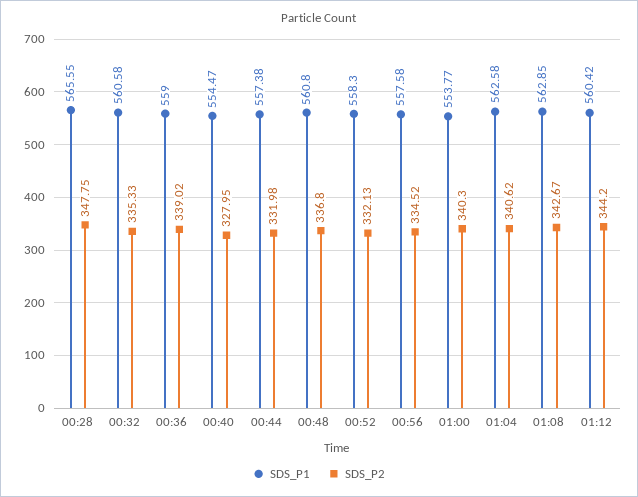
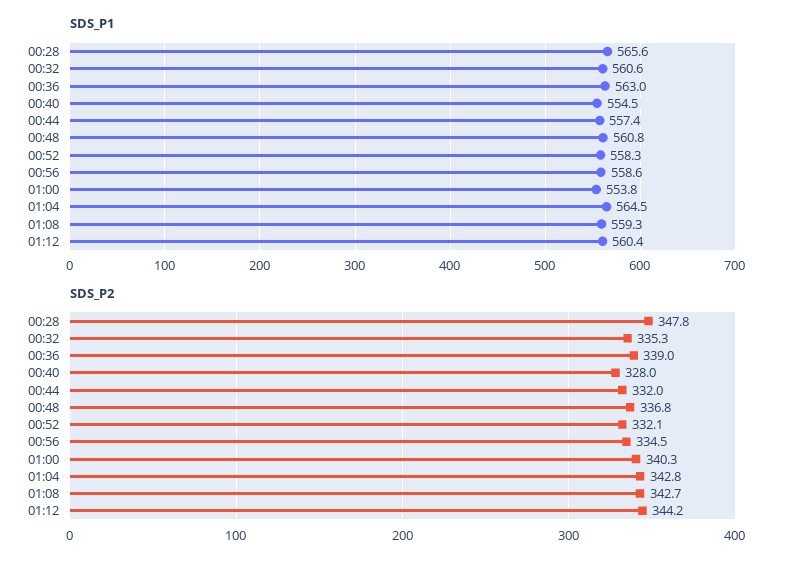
SDS_P1, 00:36: 559 -> 563
SDS_P1, 00:56: 557.58 -> 558.6
SDS_P1, 01:04: 562.58 -> 564.5
SDS_P2, 01:04: 340.62 -> 342.8
SDS_P1, 01:08: 562.85 -> 559.3

